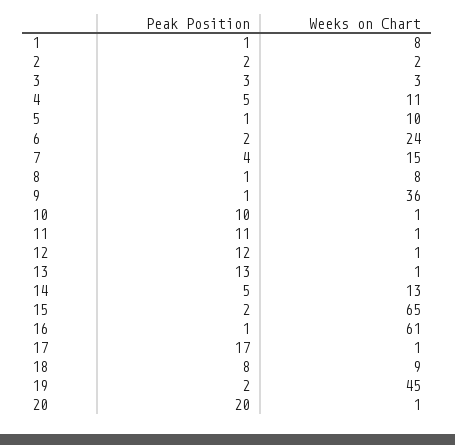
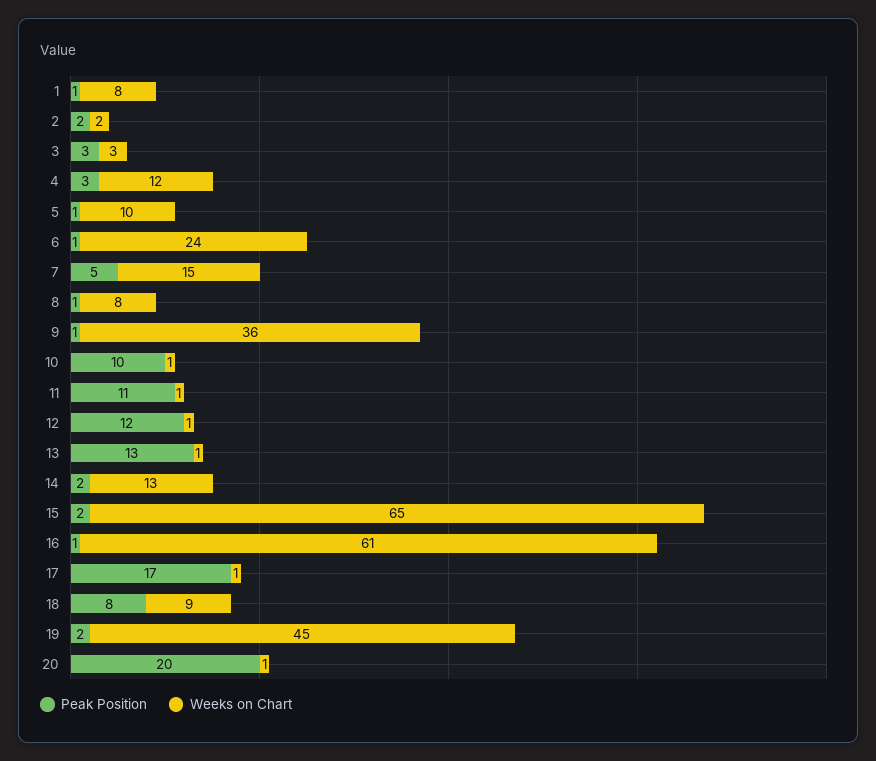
Peak Position, 4: 5 -> 3
Weeks on Chart, 4: 11 -> 12
Peak Position, 6: 2 -> 1
Peak Position, 7: 4 -> 5
Peak Position, 14: 5 -> 2

